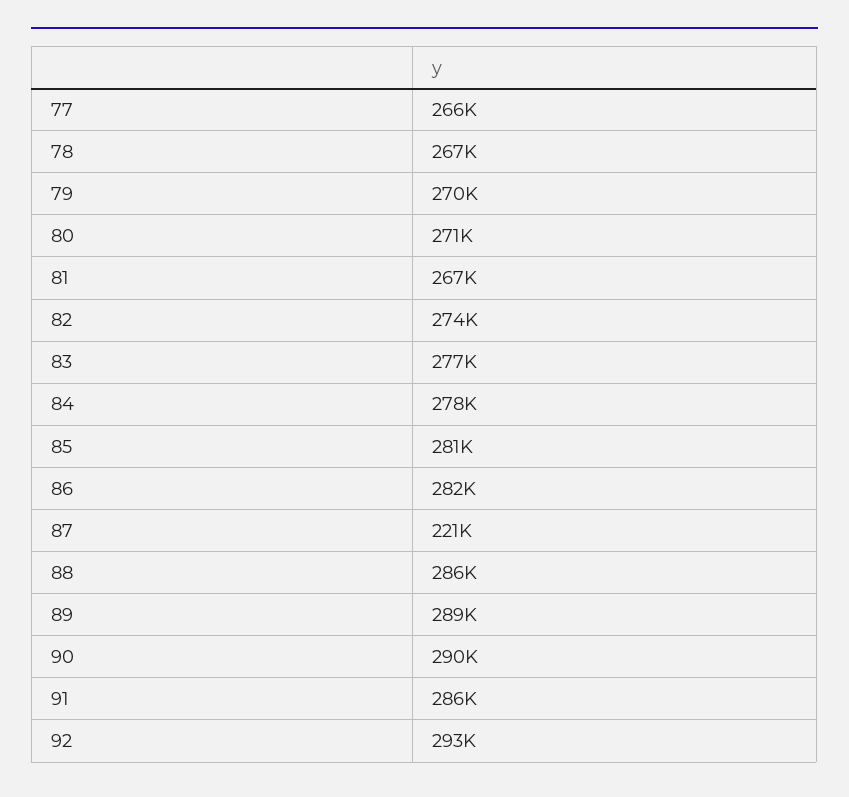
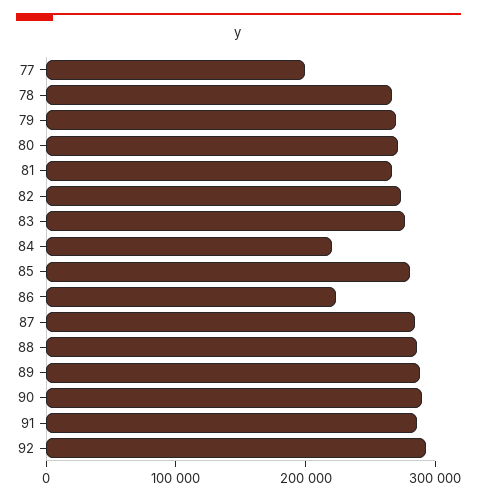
77: 266000 -> 200000
84: 278000 -> 220000
86: 282000 -> 220000
87: 221000 -> 280000

